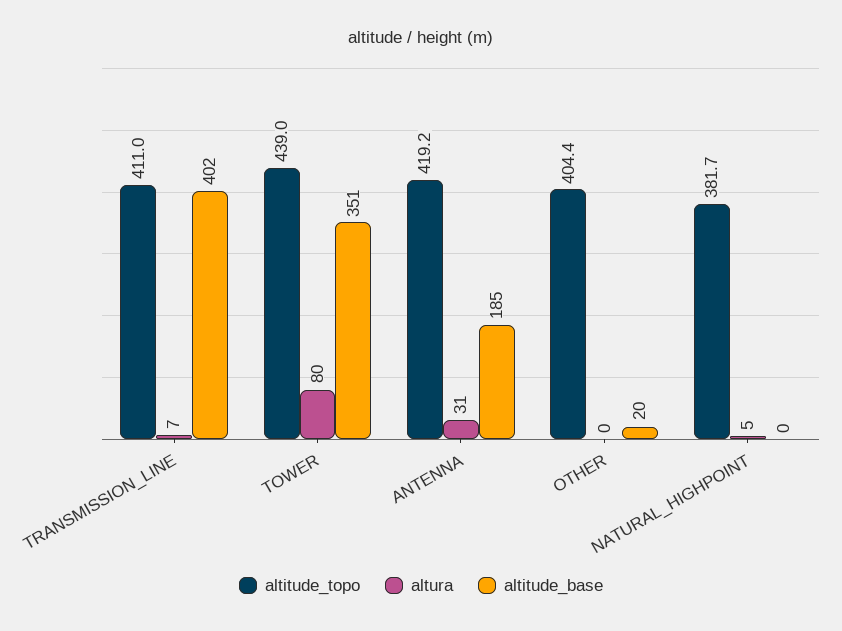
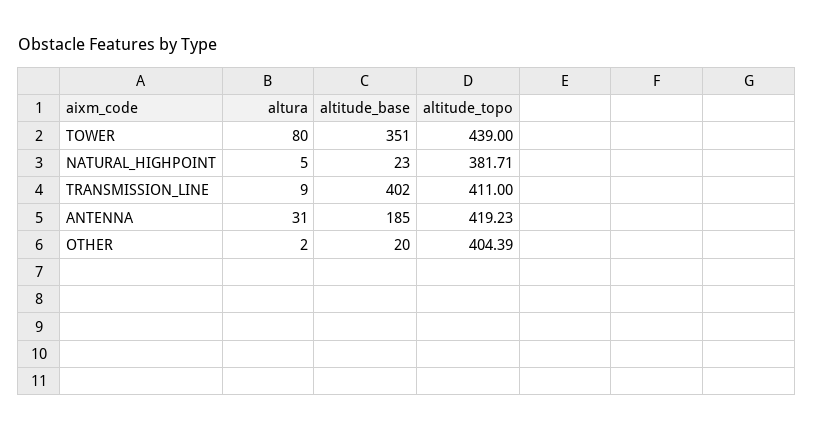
altura, TRANSMISSION_LINE: 7 -> 9
altura, OTHER: 0 -> 2
altitude_base, NATURAL_HIGHPOINT: 0 -> 23

